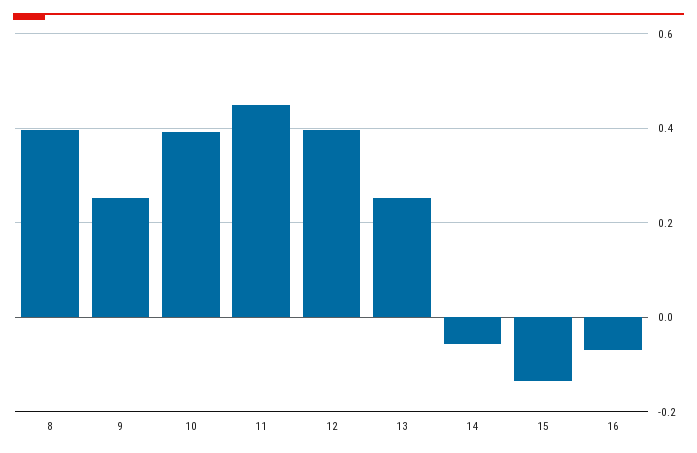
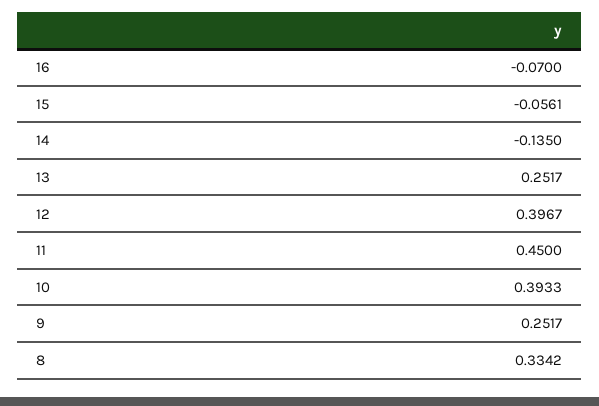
8: 0.4 -> 0.3342
14: -0.06 -> -0.135
15: -0.14 -> -0.0561

